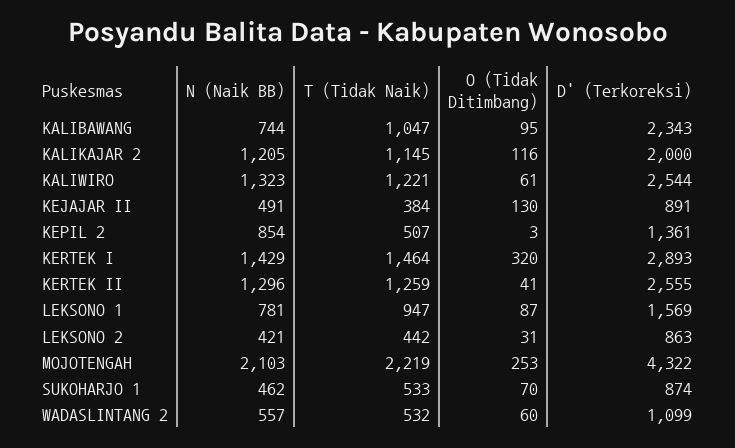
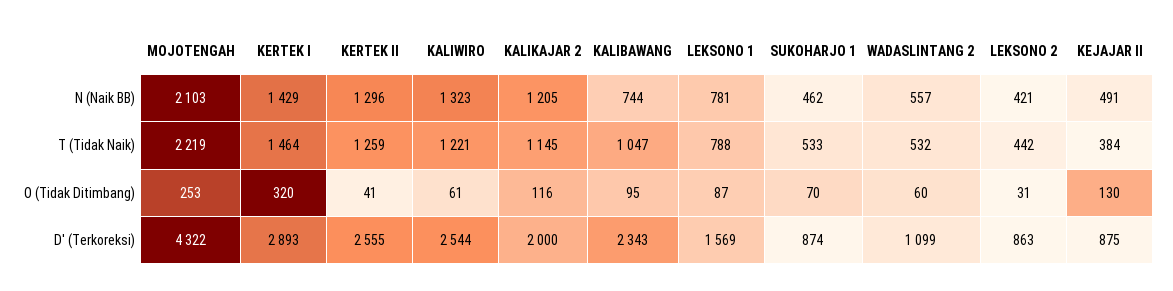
D' (Terkoreksi), KEJAJAR II: 891 -> 875
N (Naik BB), KEPIL 2: 854 -> none
T (Tidak Naik), KEPIL 2: 507 -> none
O (Tidak Ditimbang), KEPIL 2: 3 -> none
D' (Terkoreksi), KEPIL 2: 1361 -> none
T (Tidak Naik), LEKSONO 1: 947 -> 788

